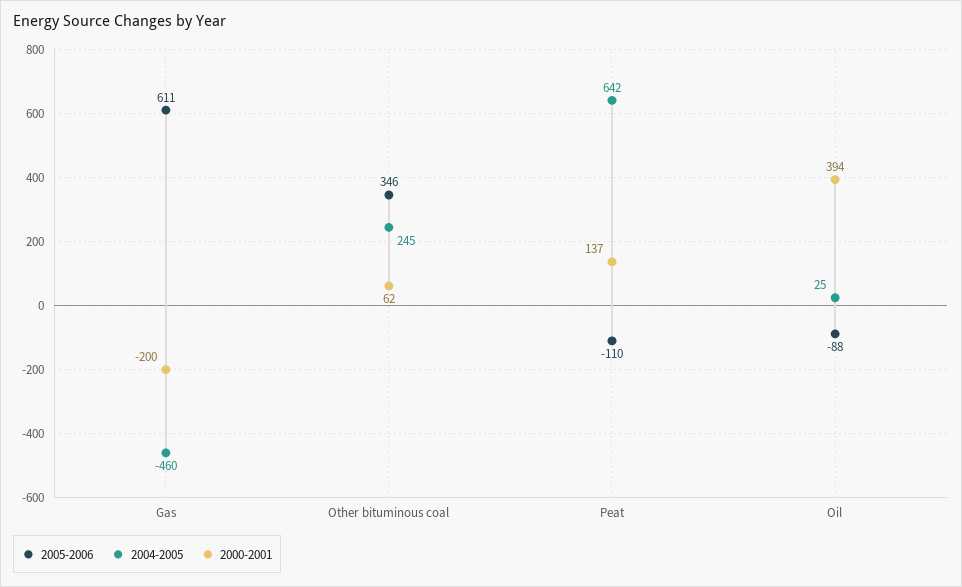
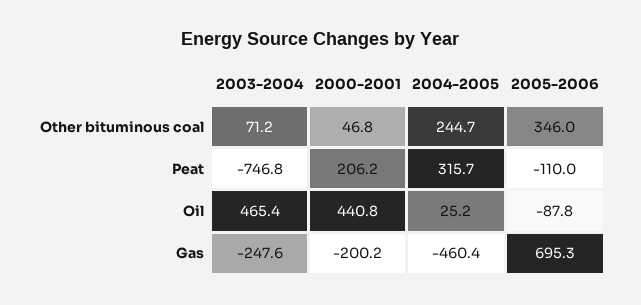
2005-2006, Gas: 611 -> 695.3
2000-2001, Other bituminous coal: 62 -> 46.8
2004-2005, Peat: 642 -> 315.7
2000-2001, Peat: 137 -> 206.2
2000-2001, Oil: 394 -> 440.8
2003-2004, Other bituminous coal: none -> 71.2
2003-2004, Peat: none -> -746.8
2003-2004, Oil: none -> 465.4
2003-2004, Gas: none -> -247.6

